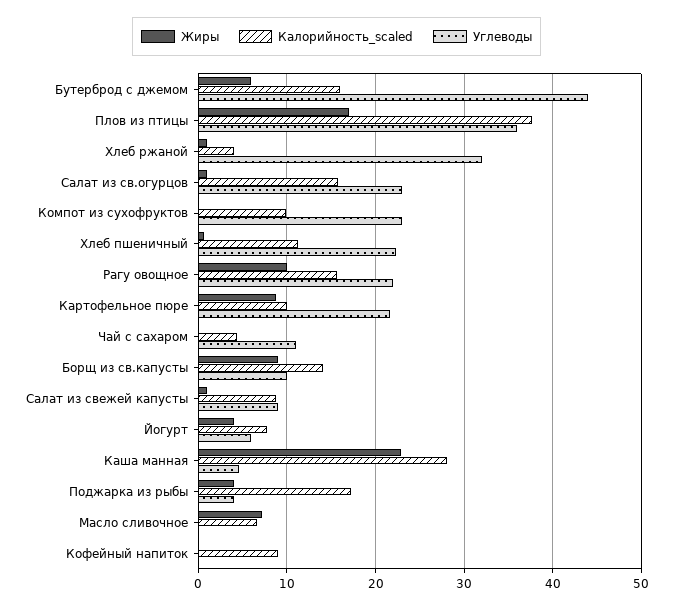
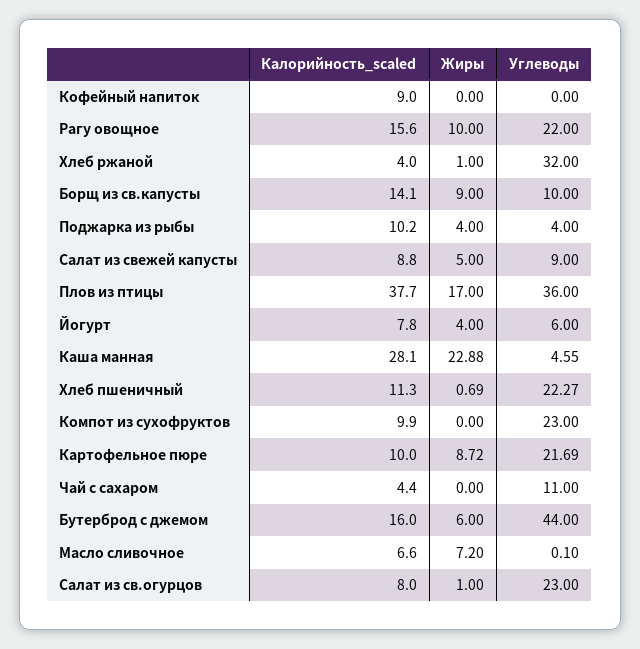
Калорийность_scaled, Салат из св.огурцов: 16 -> 8
Жиры, Салат из свежей капусты: 1 -> 5
Калорийность_scaled, Поджарка из рыбы: 17 -> 10.2

